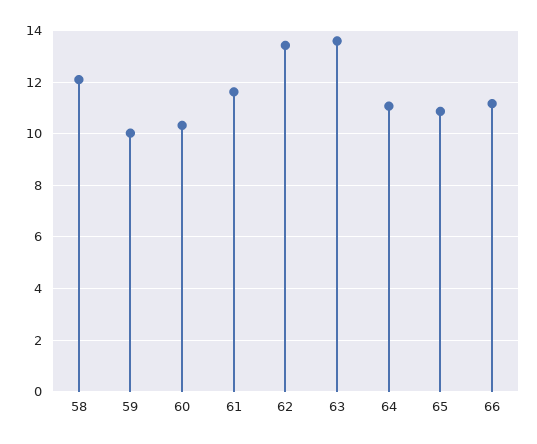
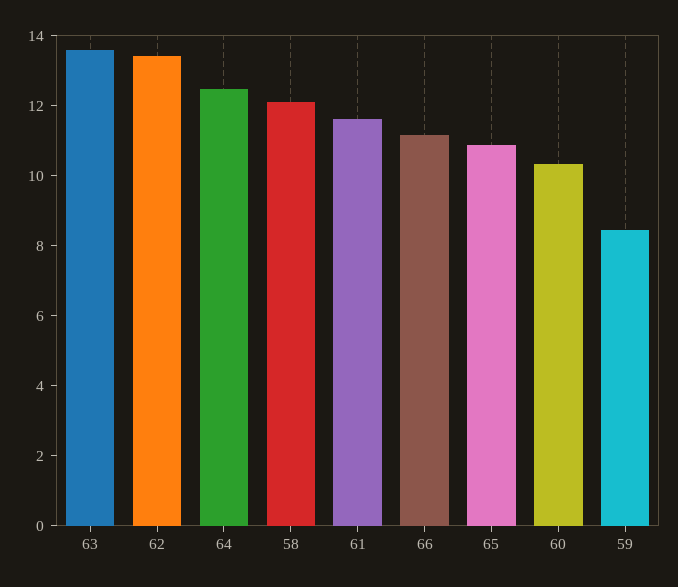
59: 10 -> 8.5
64: 11 -> 12.5

